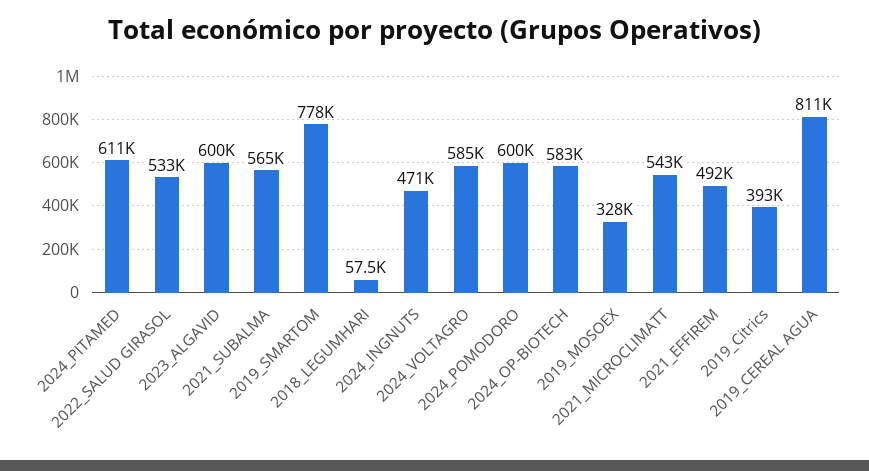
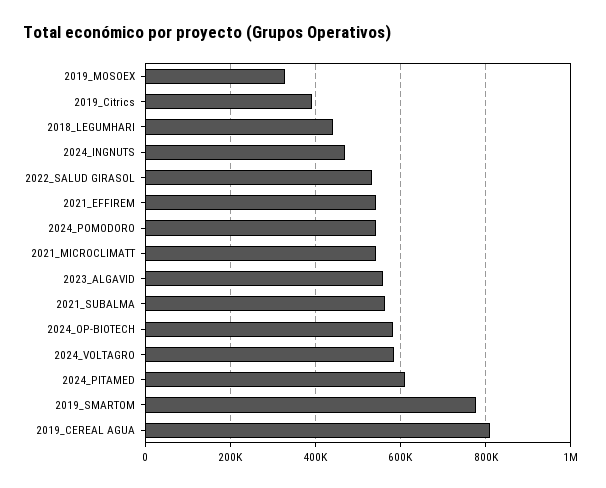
2023_ALGAVID: 600000 -> 560000
2018_LEGUMHARI: 57500 -> 440000
2024_POMODORO: 600000 -> 540000
2021_EFFIREM: 492000 -> 540000

